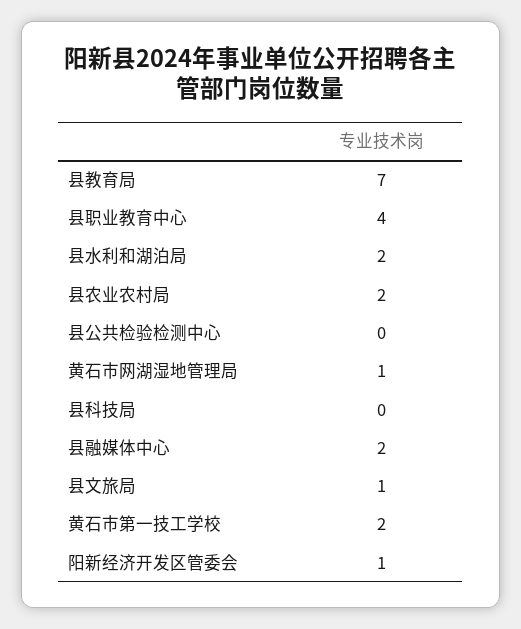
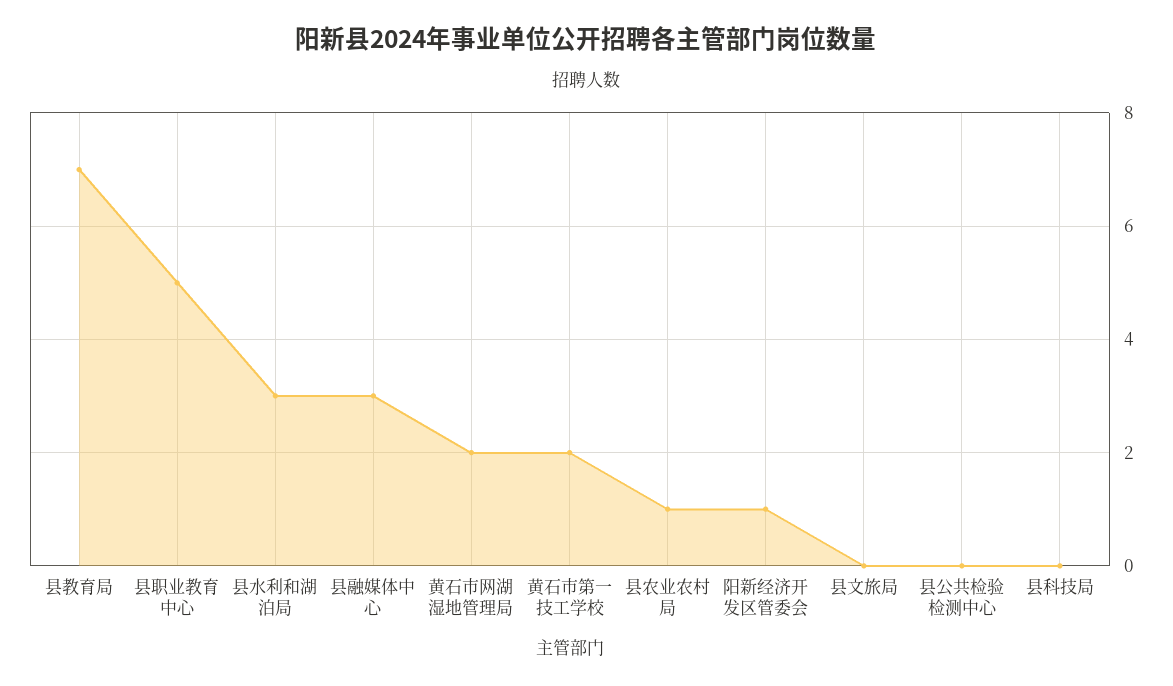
县职业教育中心: 4 -> 5
县水利和湖泊局: 2 -> 3
县农业农村局: 2 -> 1
黄石市网湖湿地管理局: 1 -> 2
县融媒体中心: 2 -> 3
县文旅局: 1 -> 0

